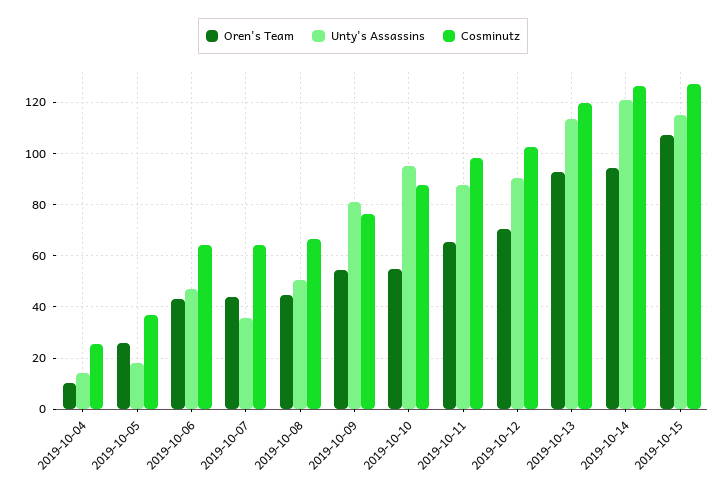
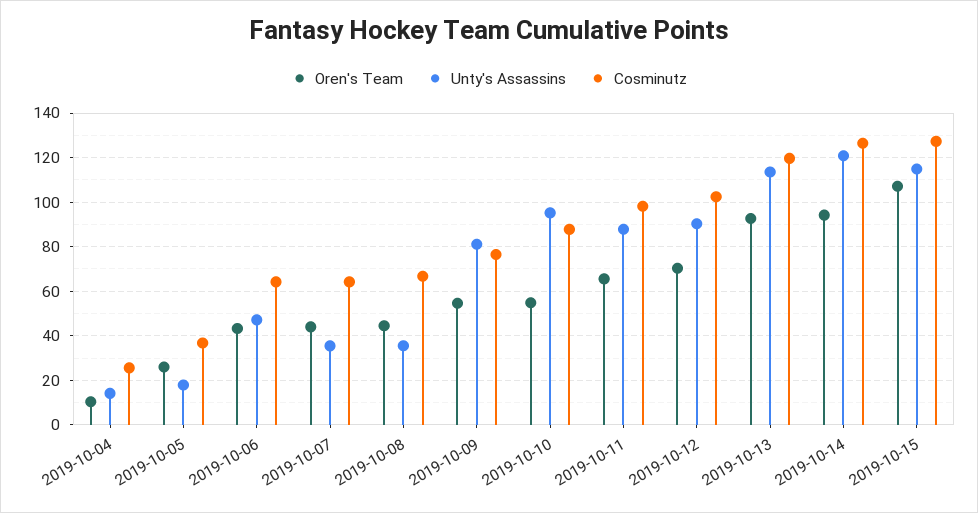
Unty's Assassins, 2019-10-08: 50 -> 35

